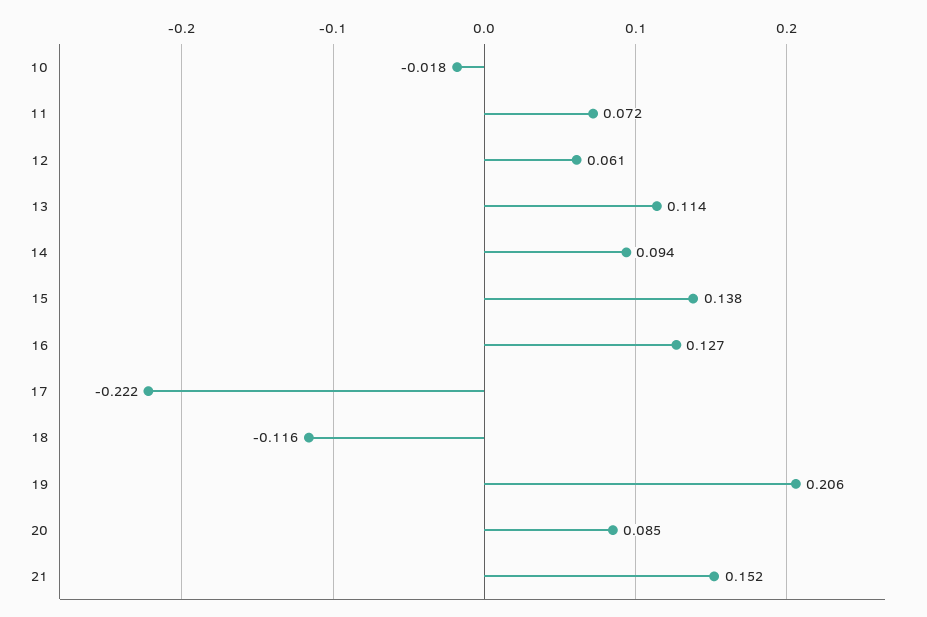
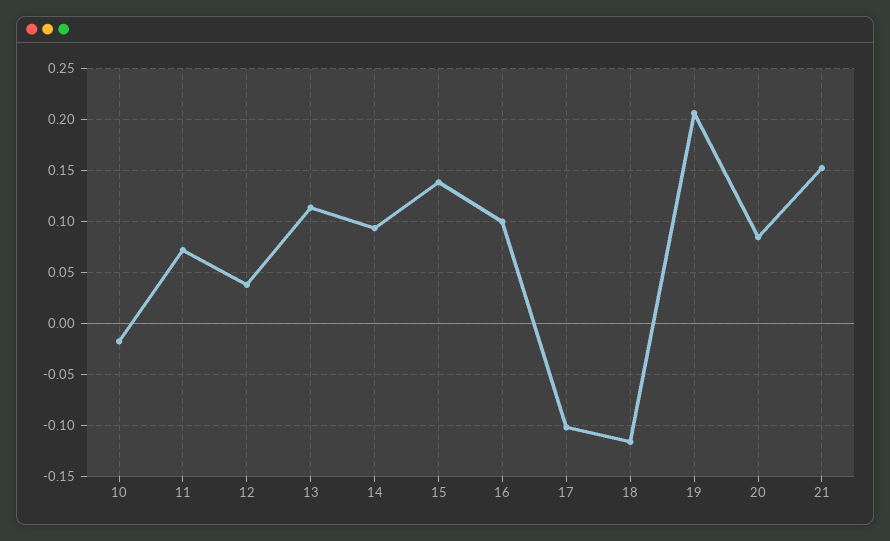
12: 0.061 -> 0.04
16: 0.127 -> 0.1
17: -0.222 -> -0.1

